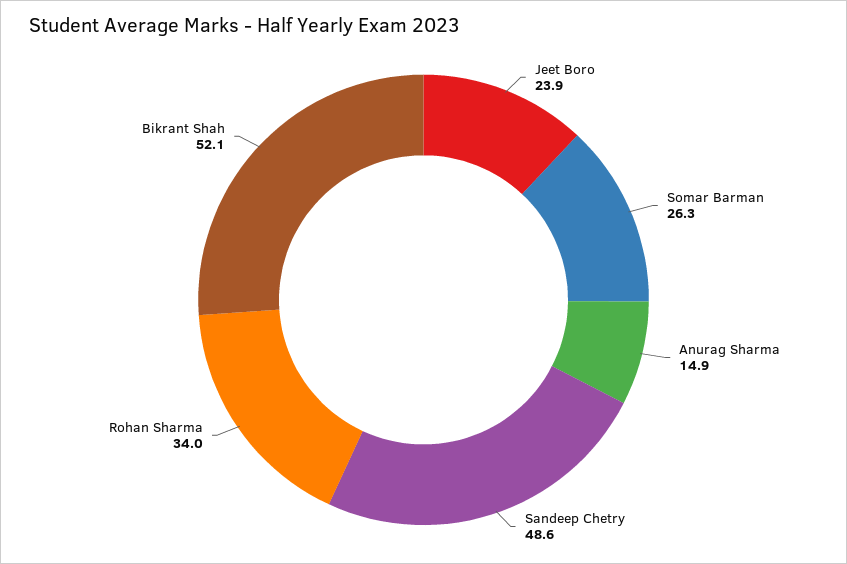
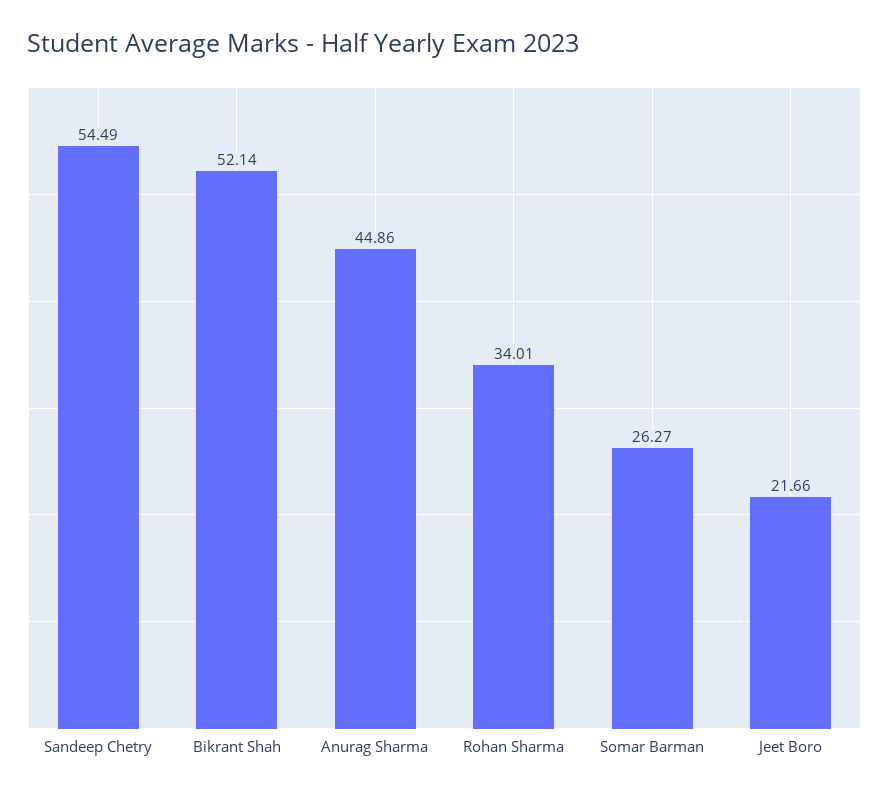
Jeet Boro: 23.9 -> 21.66
Anurag Sharma: 14.9 -> 44.86
Sandeep Chetry: 48.6 -> 54.49

